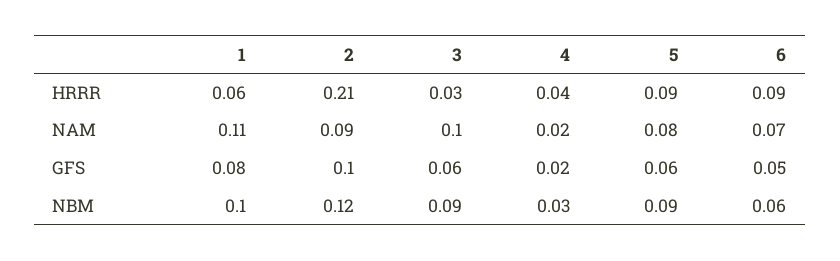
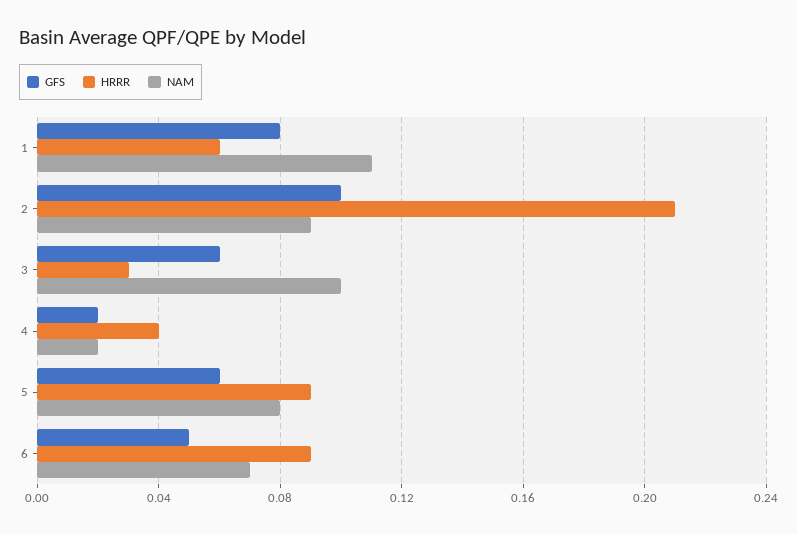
NBM, 1: 0.1 -> none
NBM, 2: 0.12 -> none
NBM, 3: 0.09 -> none
NBM, 4: 0.03 -> none
NBM, 5: 0.09 -> none
NBM, 6: 0.06 -> none

